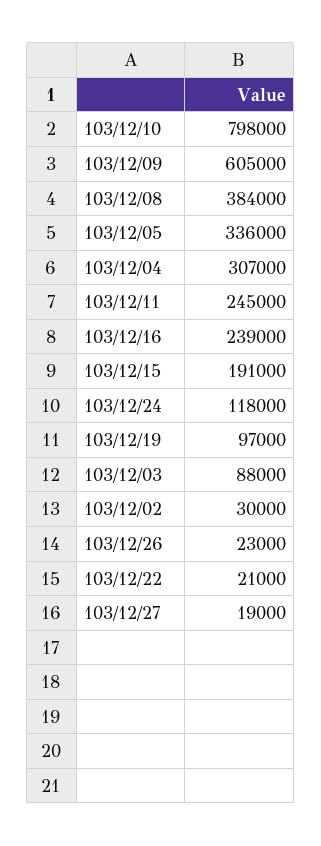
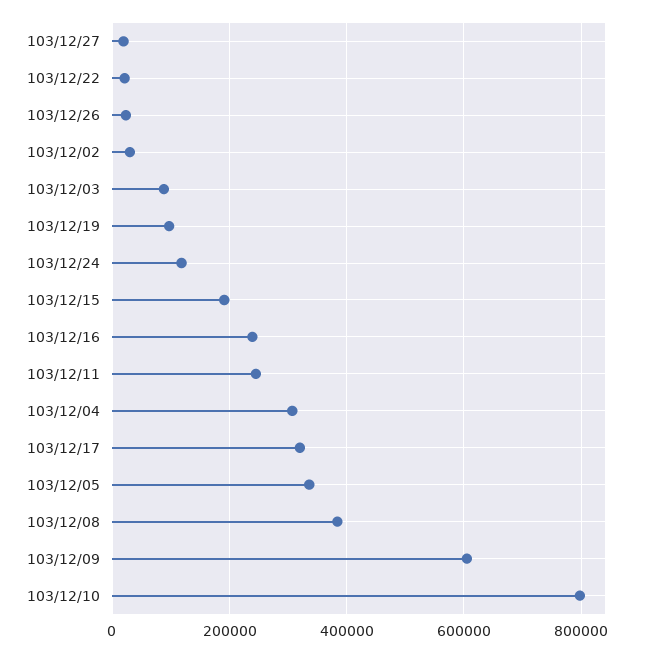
103/12/17: none -> 320000

